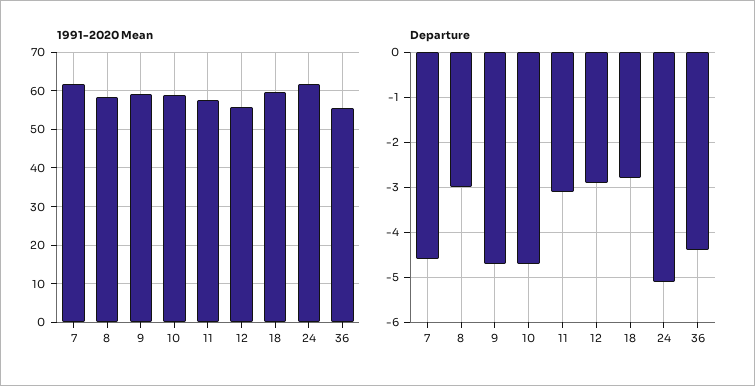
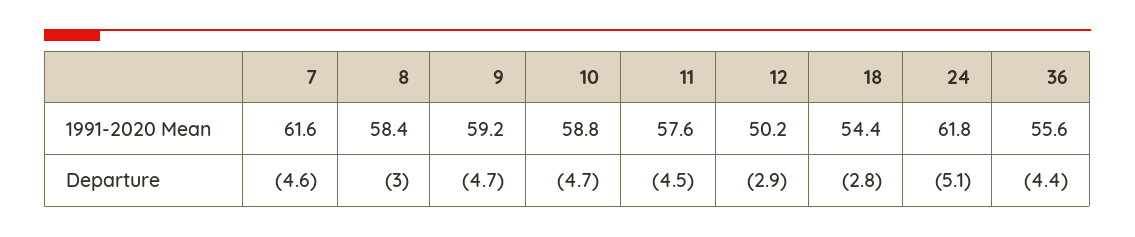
1991-2020 Mean, 12: 56 -> 50.2
1991-2020 Mean, 18: 60 -> 54.4
Departure, 11: -3 -> -4.5

